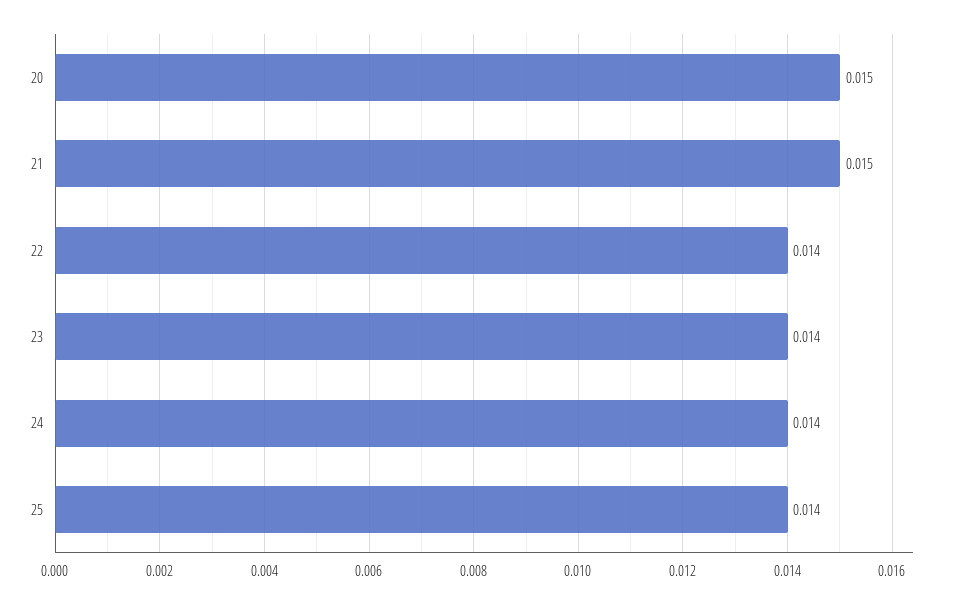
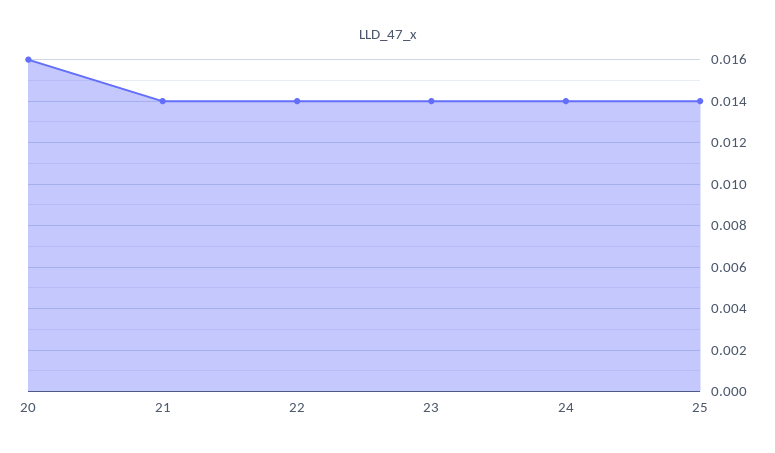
20: 0.015 -> 0.016
21: 0.015 -> 0.014

